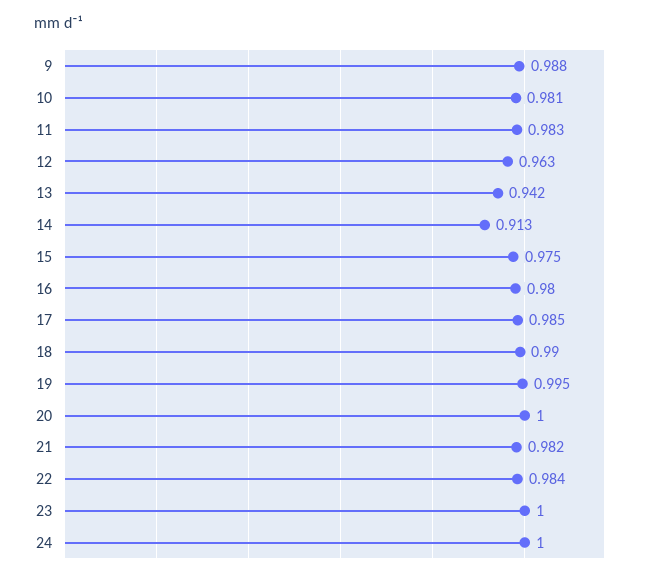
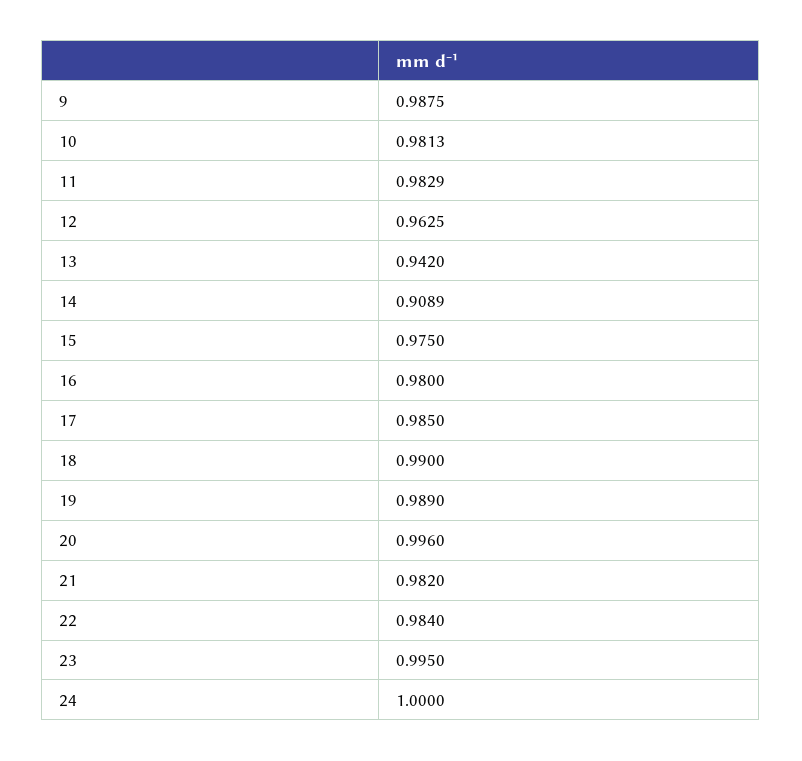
14: 0.913 -> 0.9089
19: 0.995 -> 0.989
20: 1 -> 0.996
23: 1 -> 0.995

